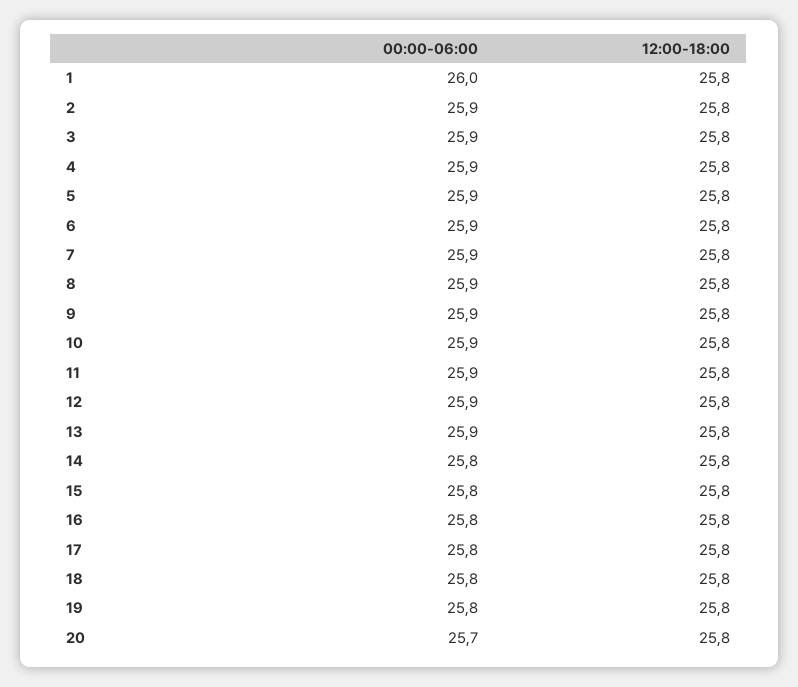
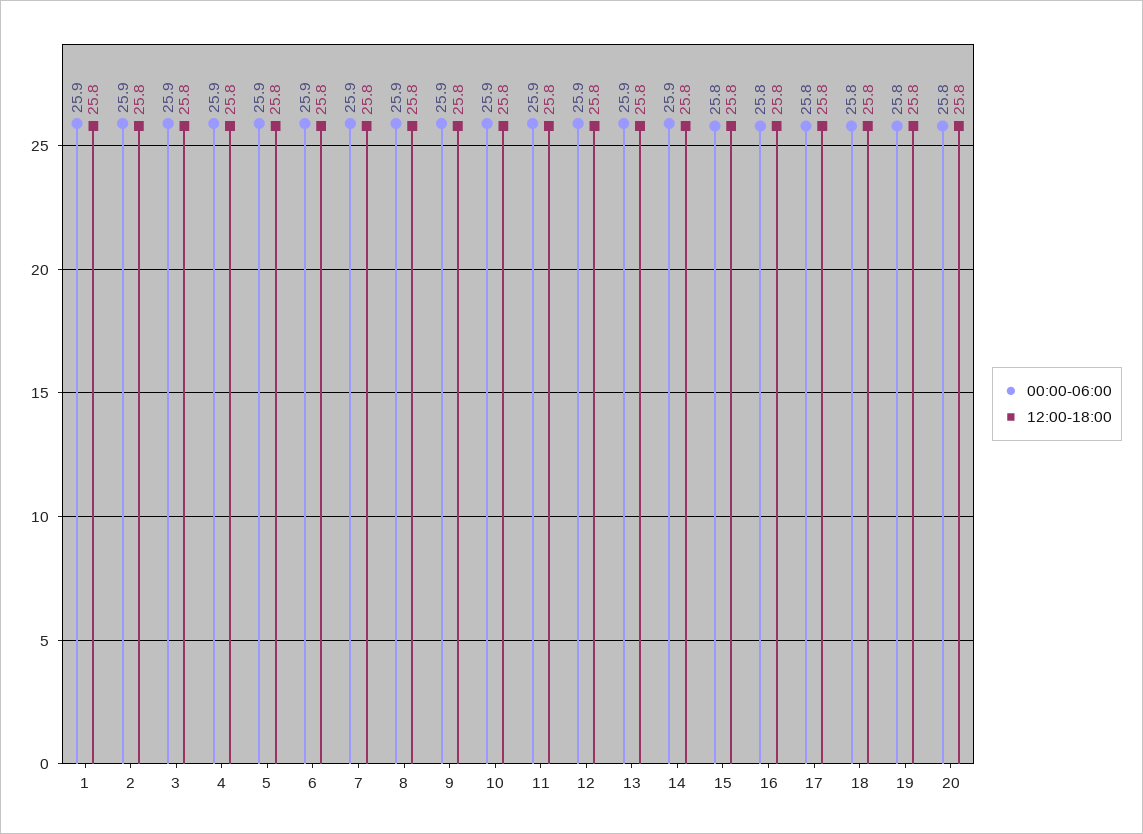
00:00-06:00, 1: 26 -> 25.9
00:00-06:00, 14: 25.8 -> 25.9
00:00-06:00, 20: 25.7 -> 25.8

